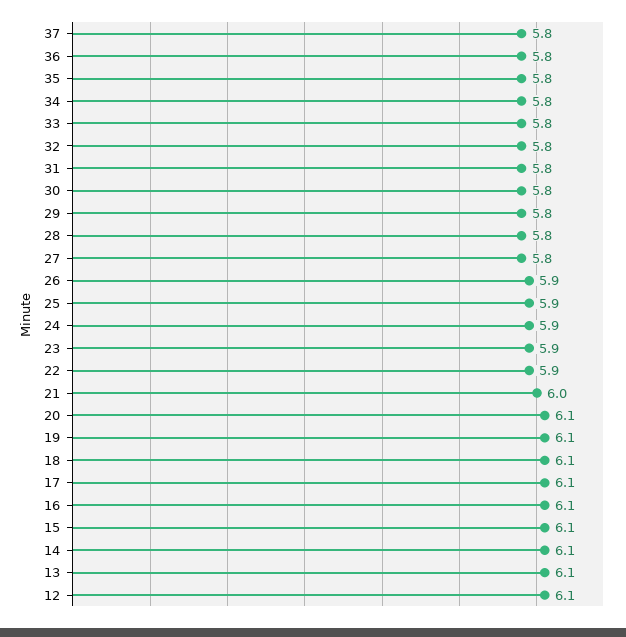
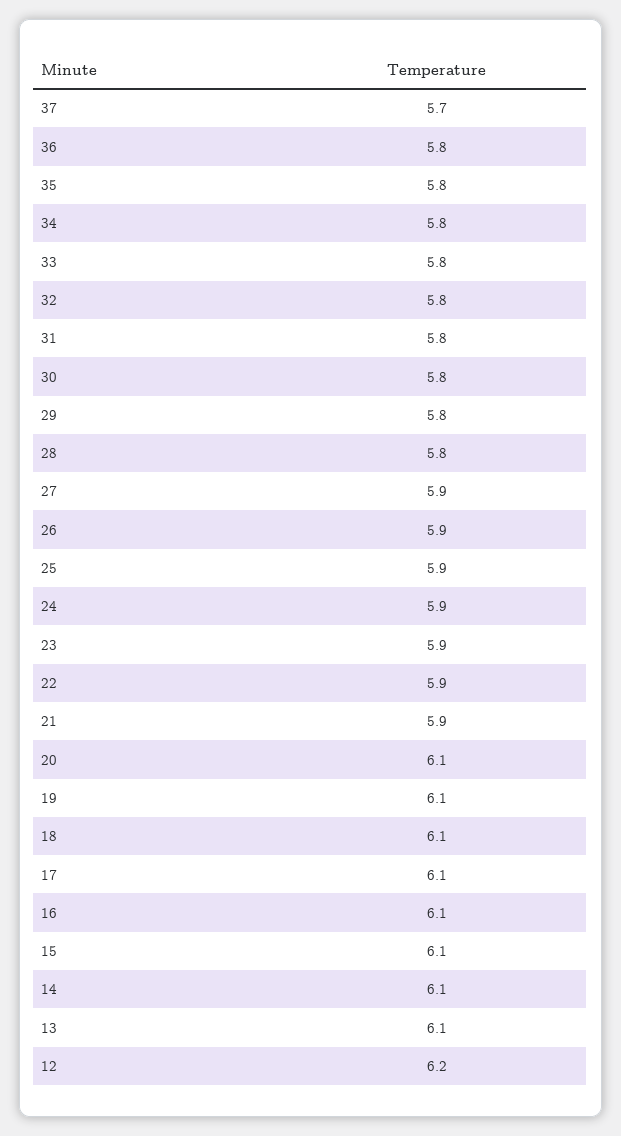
37: 5.8 -> 5.7
27: 5.8 -> 5.9
21: 6 -> 5.9
12: 6.1 -> 6.2

